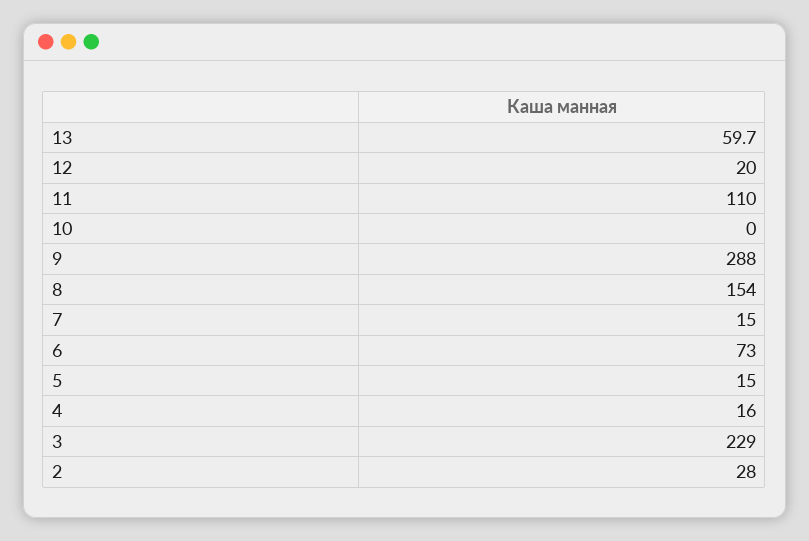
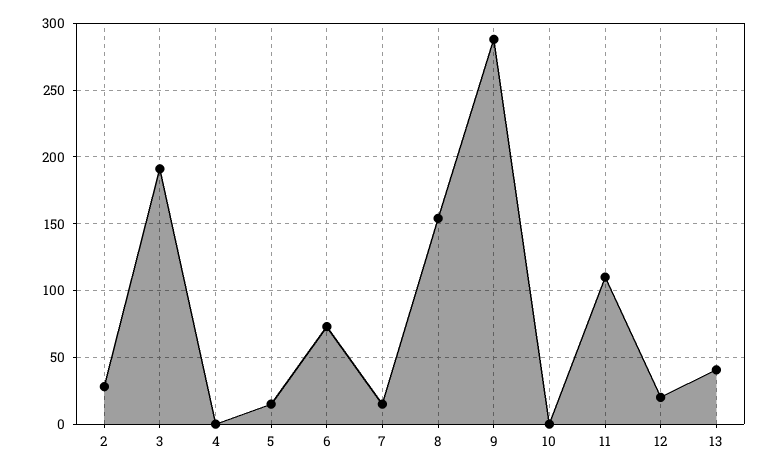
13: 59.7 -> 40
4: 16 -> 0
3: 229 -> 190

